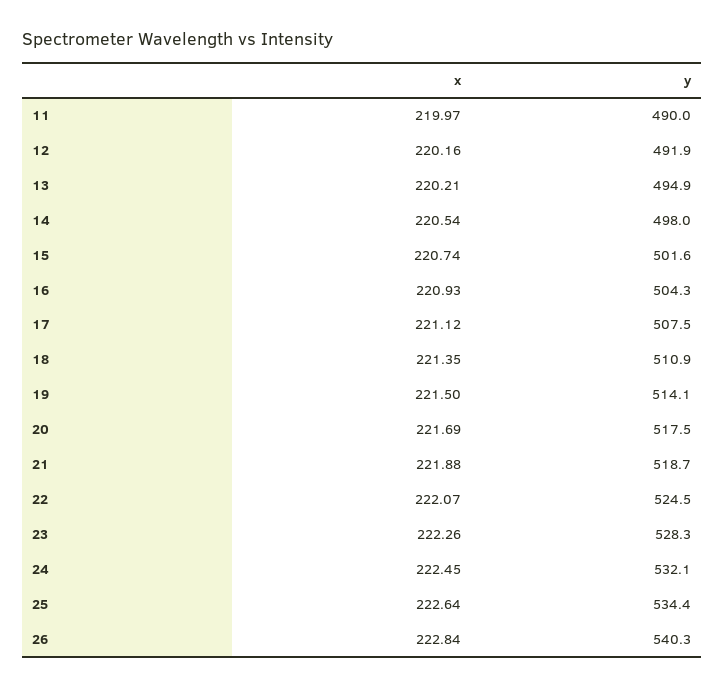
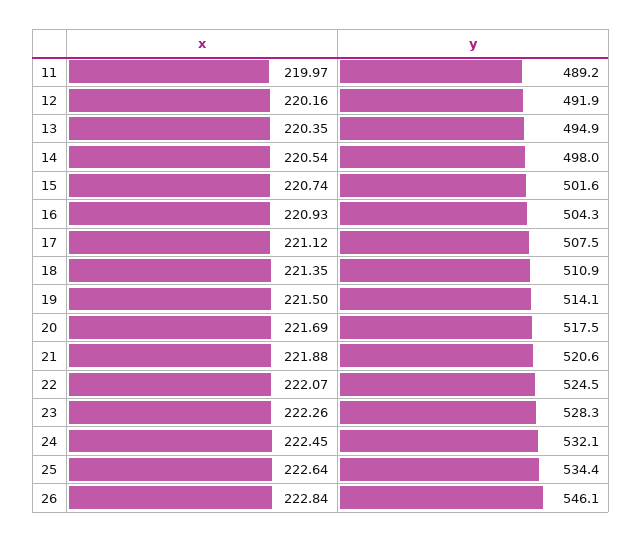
y, 11: 490 -> 489.2
x, 13: 220.21 -> 220.35
y, 21: 518.7 -> 520.6
y, 26: 540.3 -> 546.1

